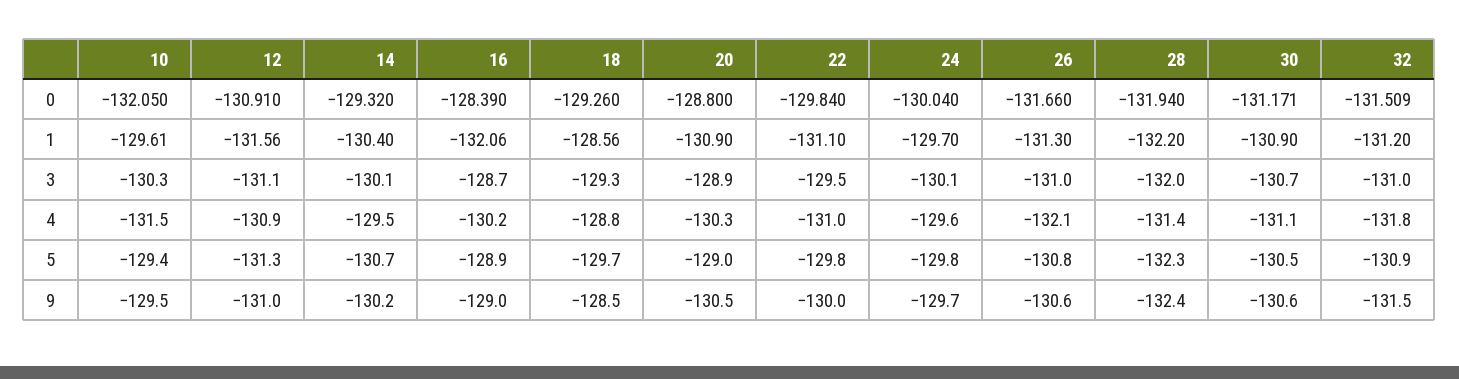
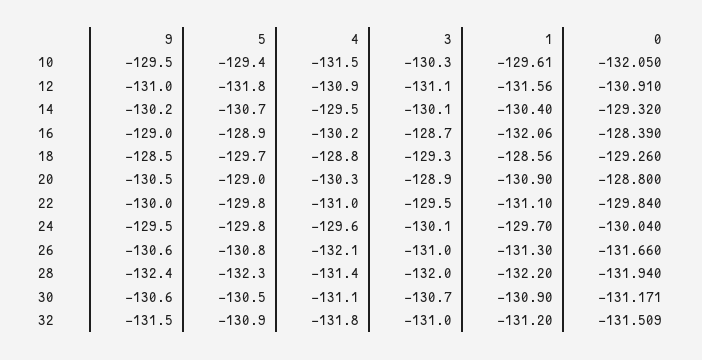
12, 5: -131.3 -> -131.8
24, 9: -129.7 -> -129.5

